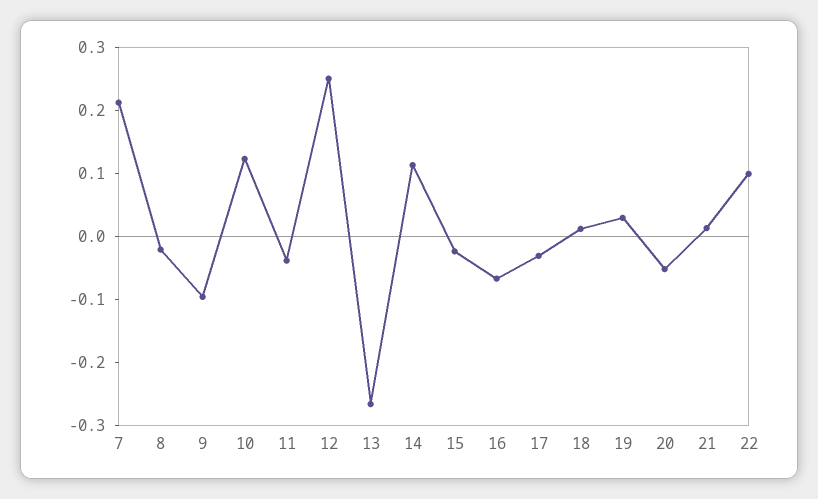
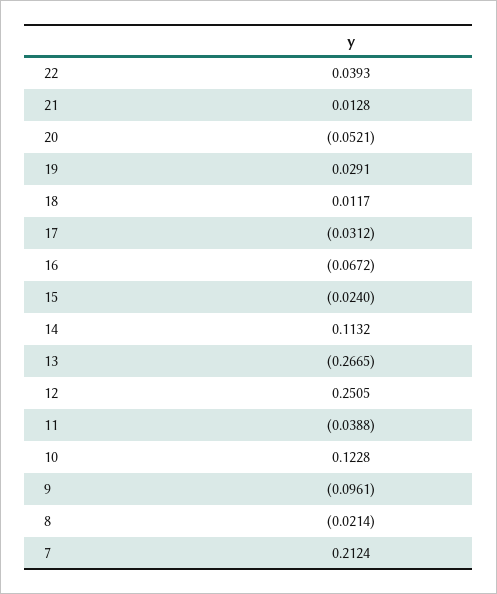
22: 0.1 -> 0.0393

